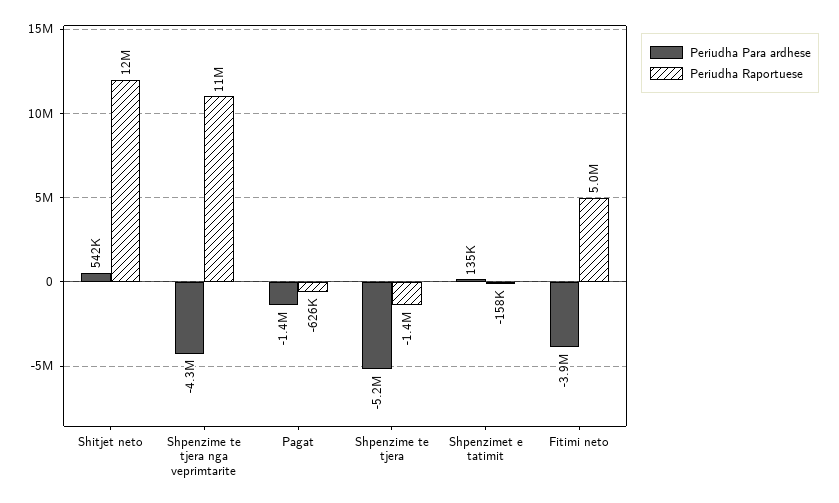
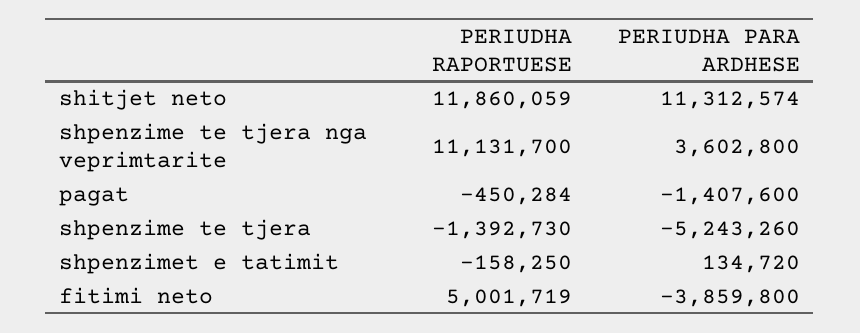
Periudha Para ardhese, Shitjet neto: 542000 -> 11312574
Periudha Para ardhese, Shpenzime te tjera nga veprimtarite: -4300000 -> 3602800
Periudha Raportuese, Pagat: -626000 -> -450284

